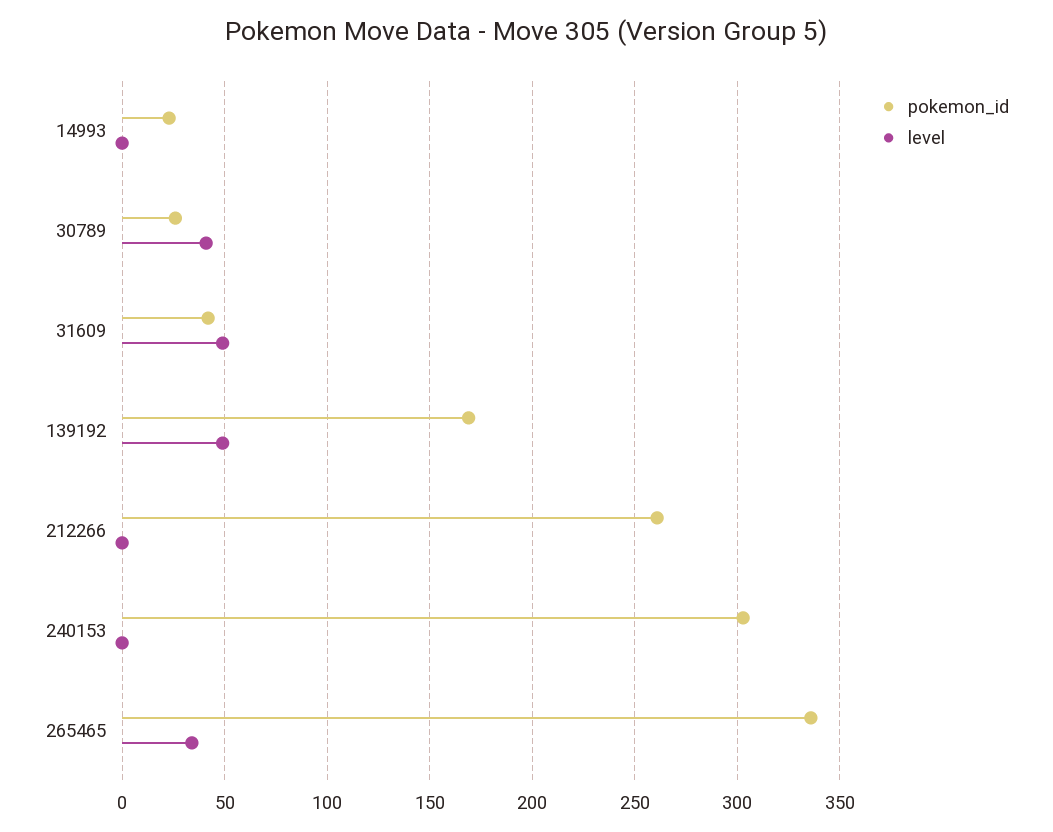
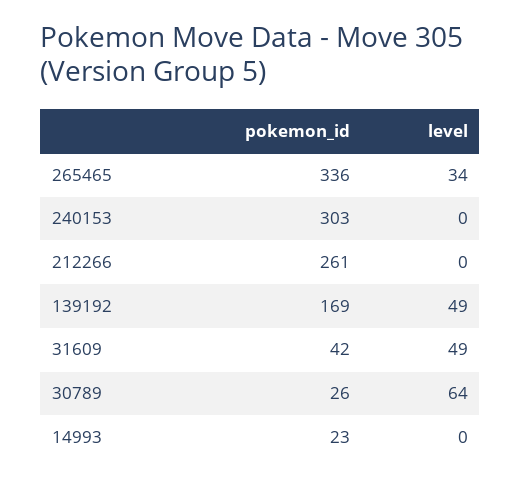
level, 30789: 40 -> 64

